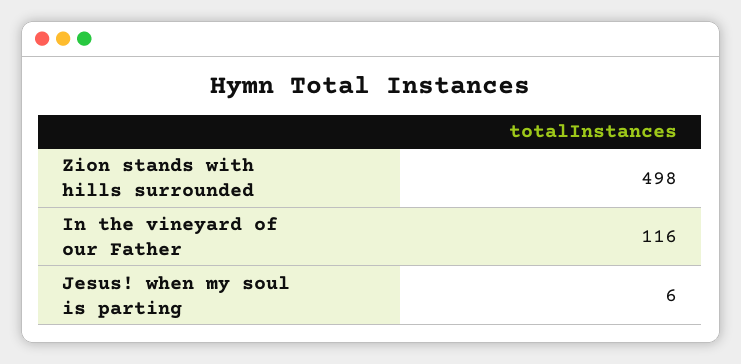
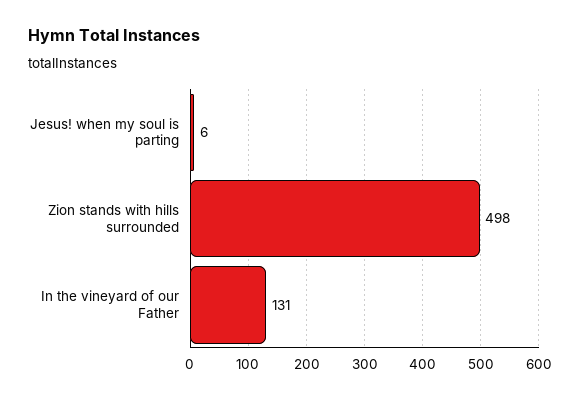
In the vineyard of our Father: 116 -> 131

